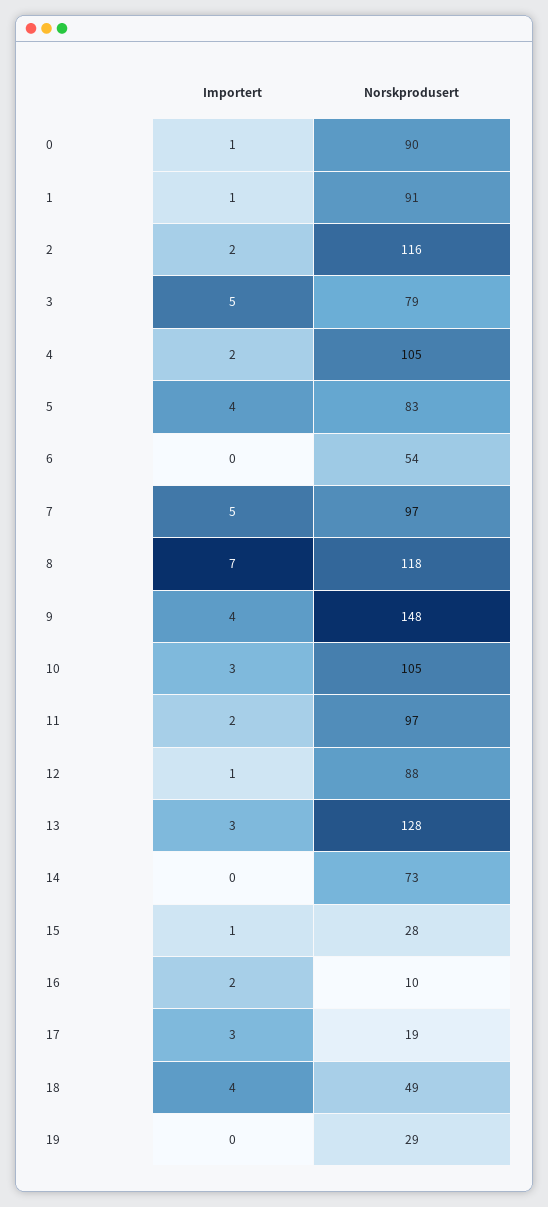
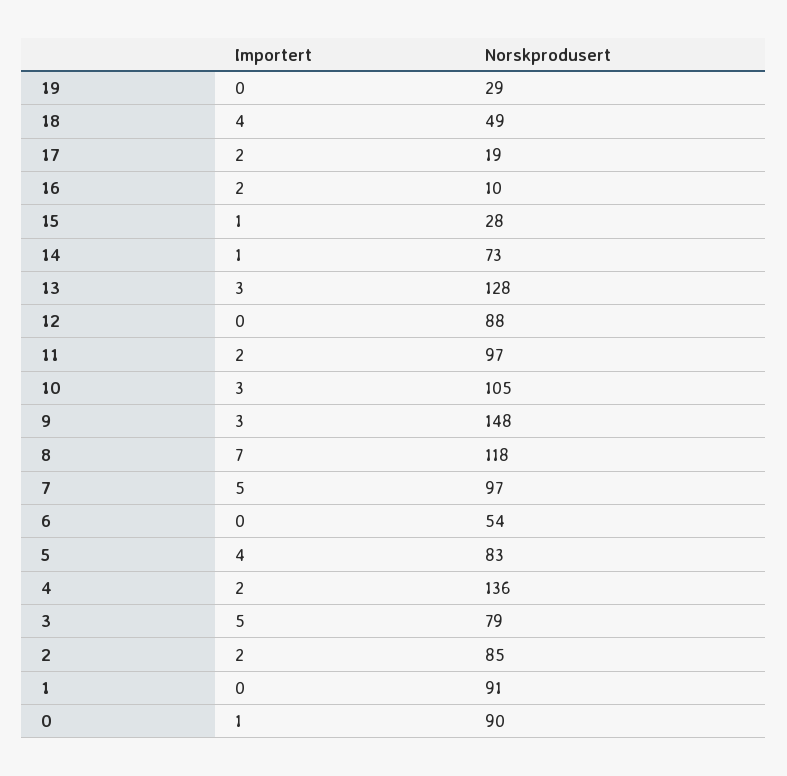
Importert, 1: 1 -> 0
Norskprodusert, 2: 116 -> 85
Norskprodusert, 4: 105 -> 136
Importert, 9: 4 -> 3
Importert, 12: 1 -> 0
Importert, 14: 0 -> 1
Importert, 17: 3 -> 2

